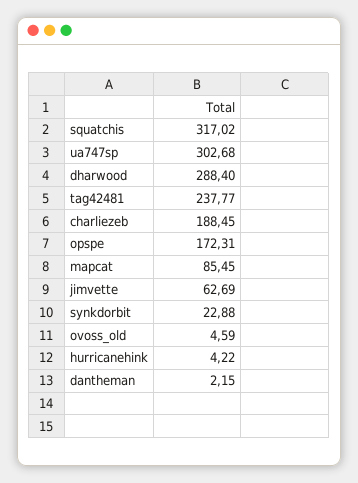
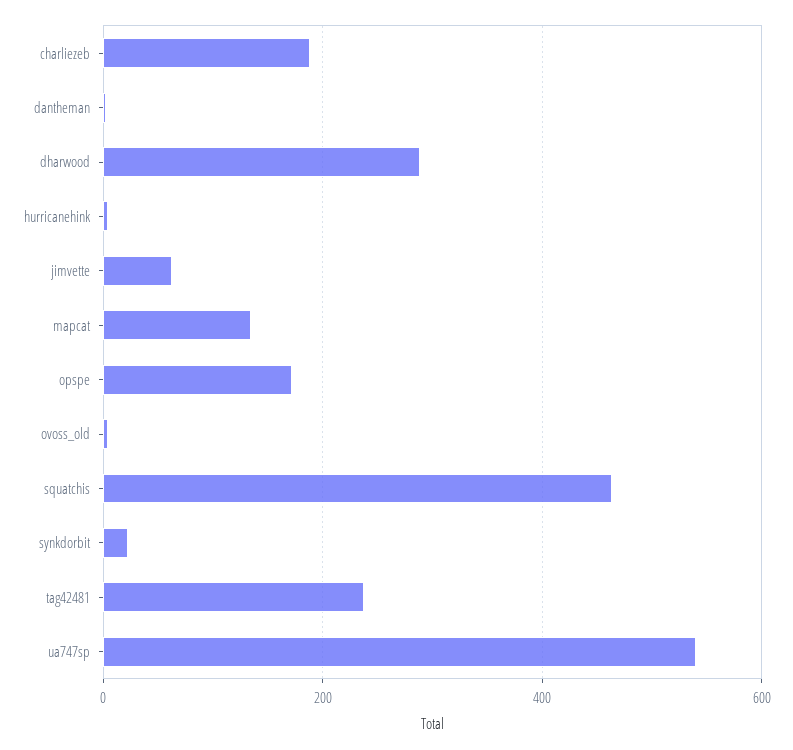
squatchis: 317.02 -> 460
ua747sp: 302.68 -> 540
mapcat: 85.45 -> 140

